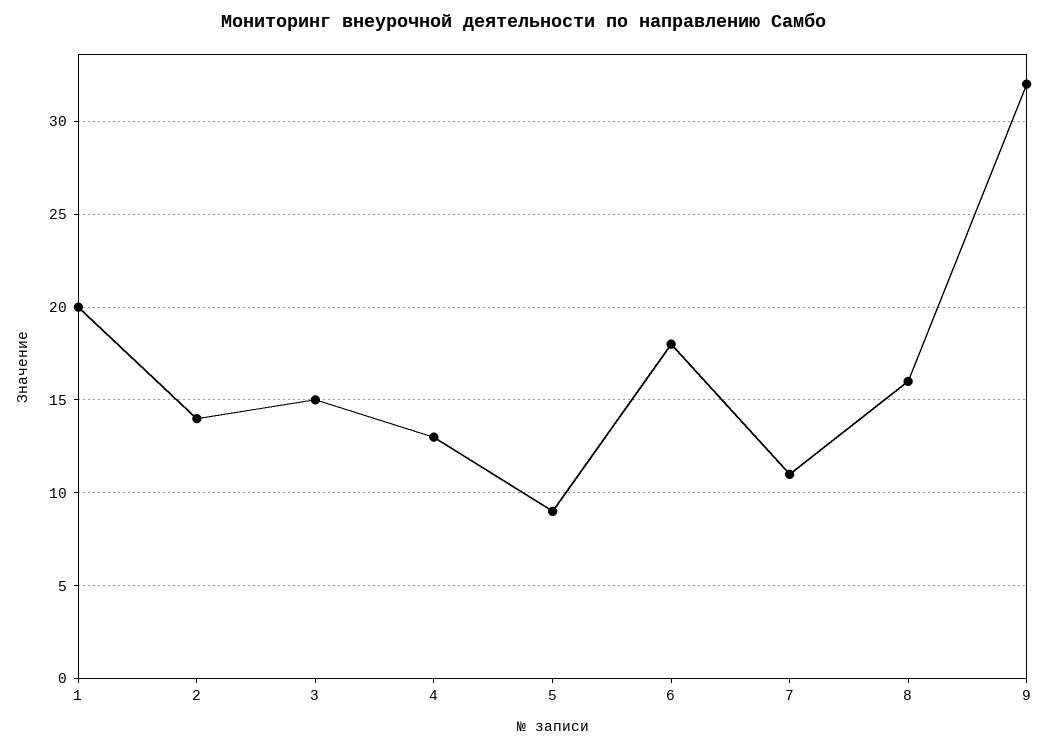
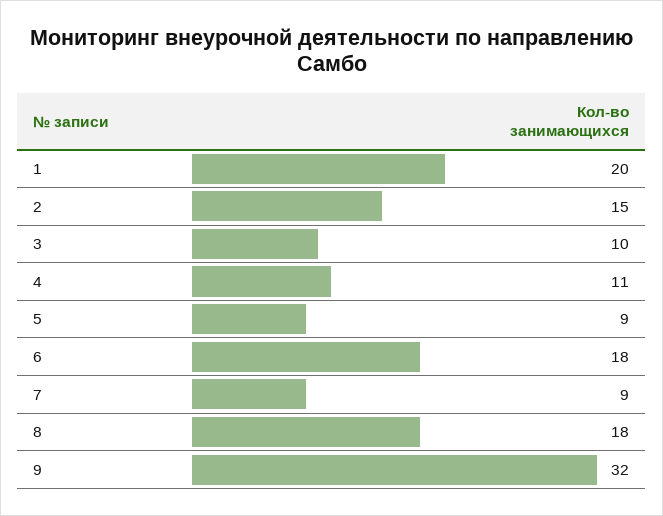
2: 14 -> 15
3: 15 -> 10
4: 13 -> 11
7: 11 -> 9
8: 16 -> 18

